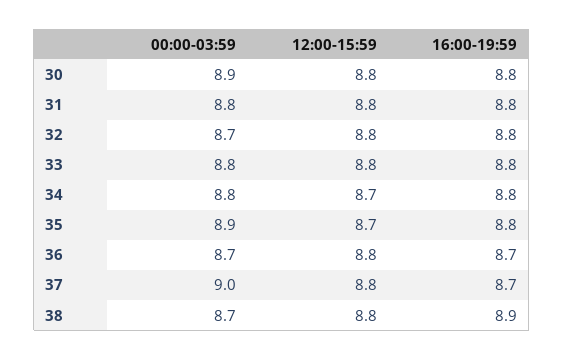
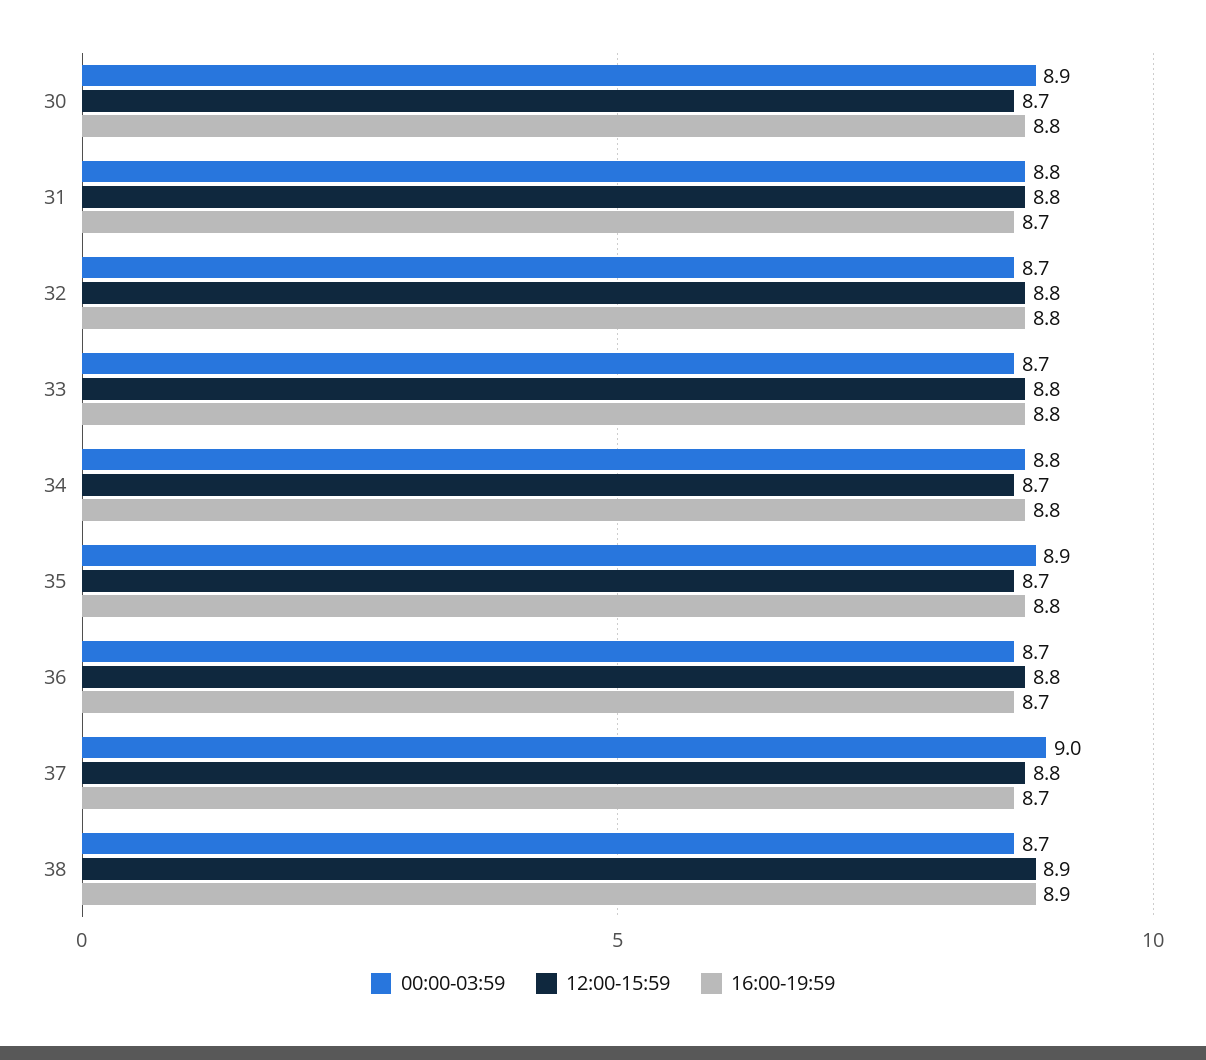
12:00-15:59, 30: 8.8 -> 8.7
16:00-19:59, 31: 8.8 -> 8.7
00:00-03:59, 33: 8.8 -> 8.7
12:00-15:59, 38: 8.8 -> 8.9

